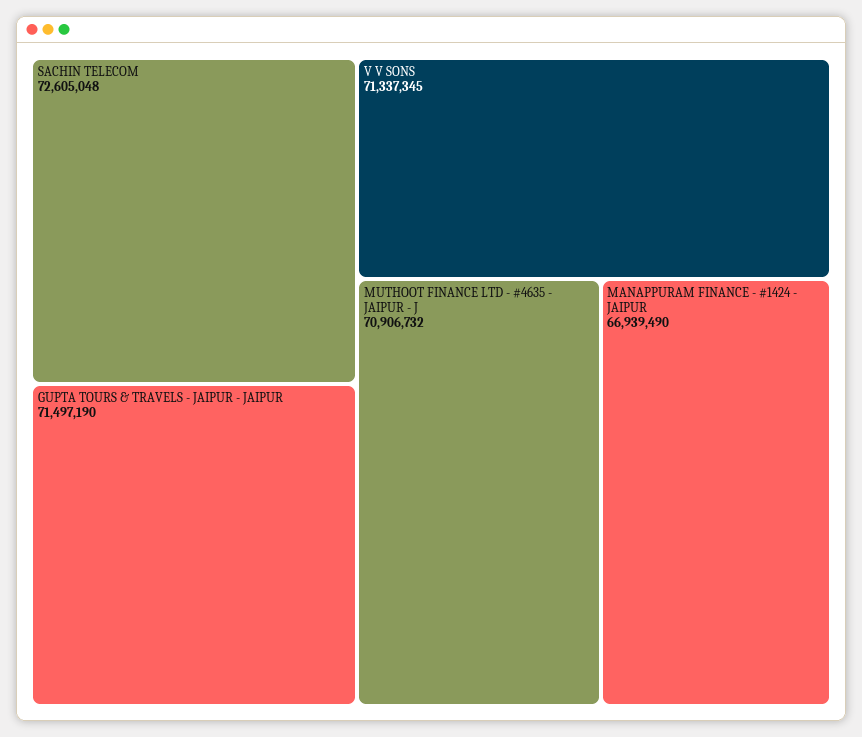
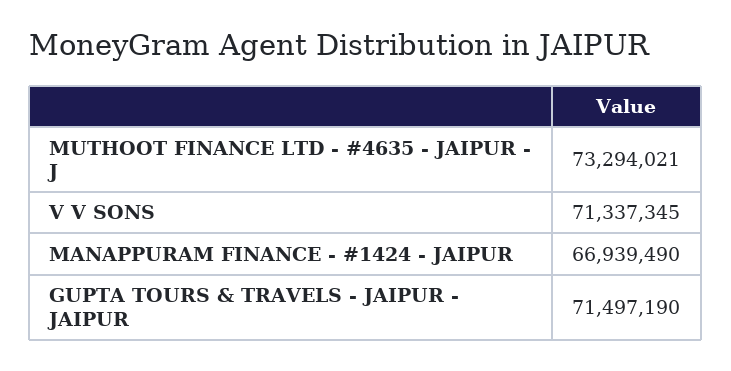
SACHIN TELECOM: 72605048 -> none
MUTHOOT FINANCE LTD - #4635 - JAIPUR - J: 70906732 -> 73294021

